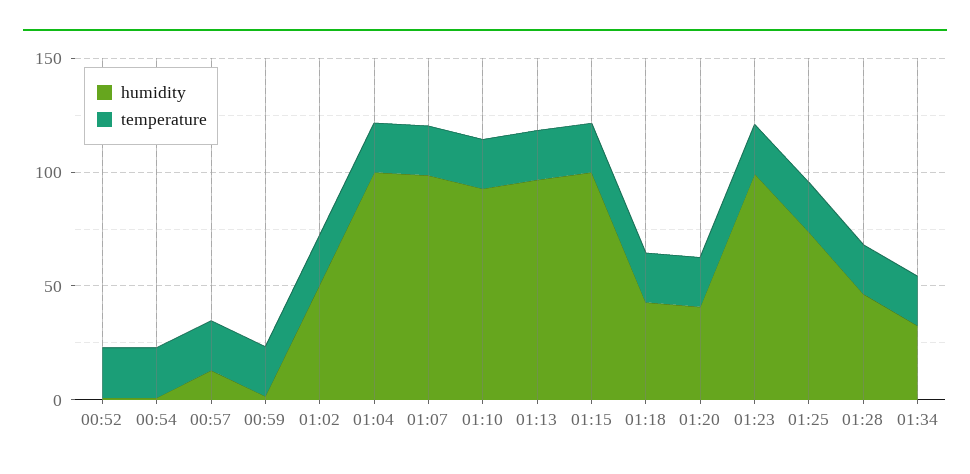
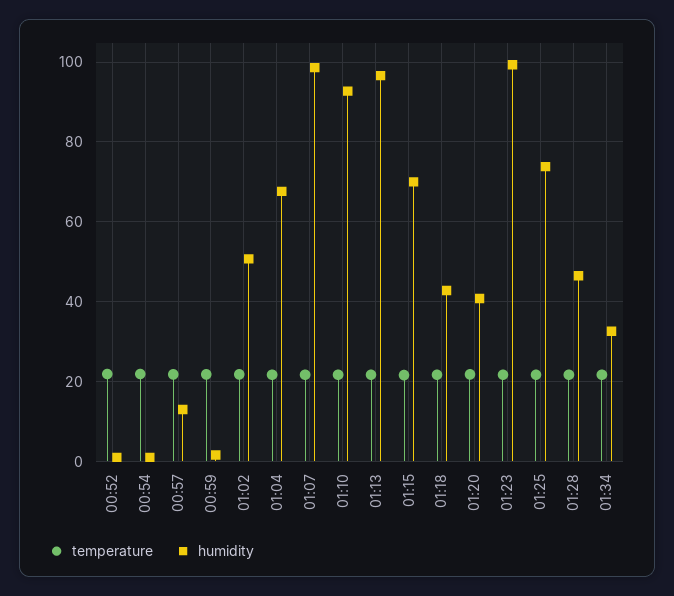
humidity, 01:04: 100 -> 68
humidity, 01:15: 100 -> 70

